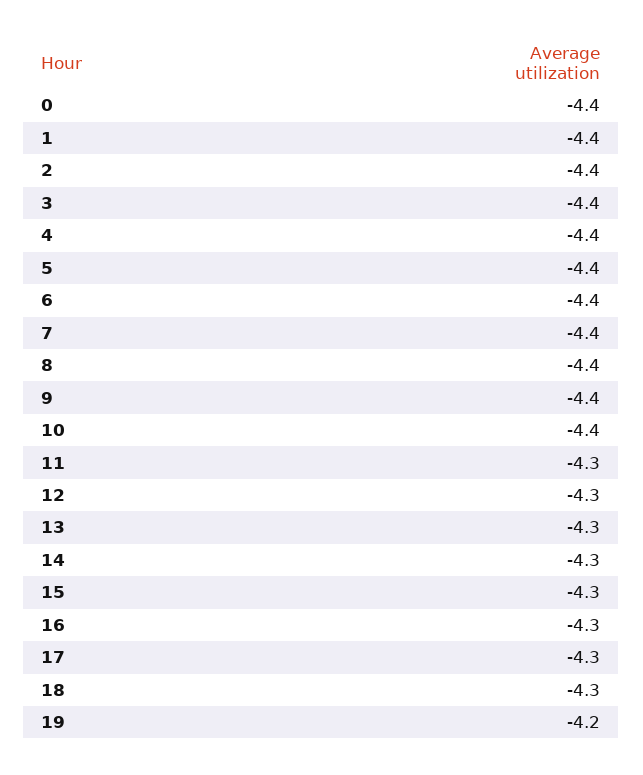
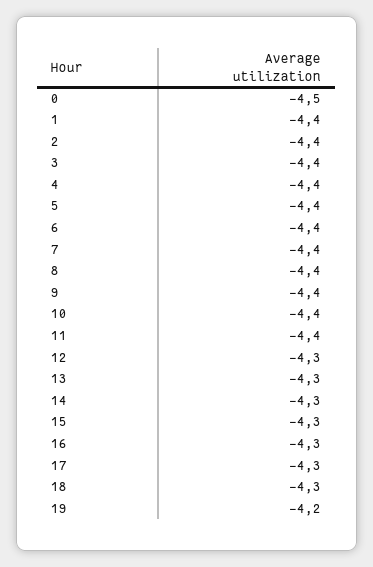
0: -4.4 -> -4.5
11: -4.3 -> -4.4

